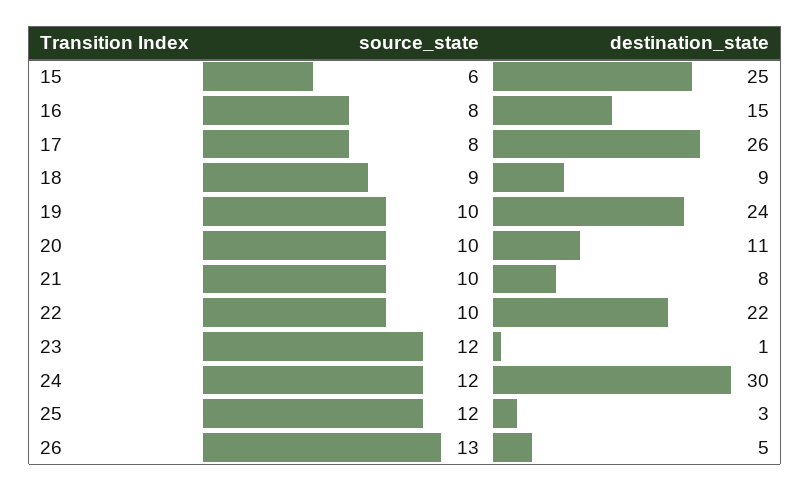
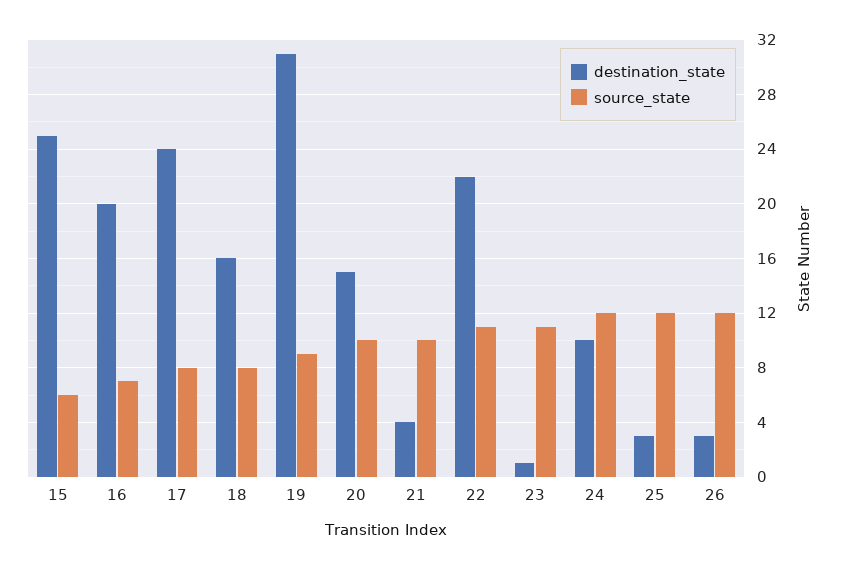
source_state, 16: 8 -> 7
destination_state, 16: 15 -> 20
destination_state, 17: 26 -> 24
source_state, 18: 9 -> 8
destination_state, 18: 9 -> 16
source_state, 19: 10 -> 9
destination_state, 19: 24 -> 31
destination_state, 20: 11 -> 15
destination_state, 21: 8 -> 4
source_state, 22: 10 -> 11
source_state, 23: 12 -> 11
destination_state, 24: 30 -> 10
source_state, 26: 13 -> 12
destination_state, 26: 5 -> 3

